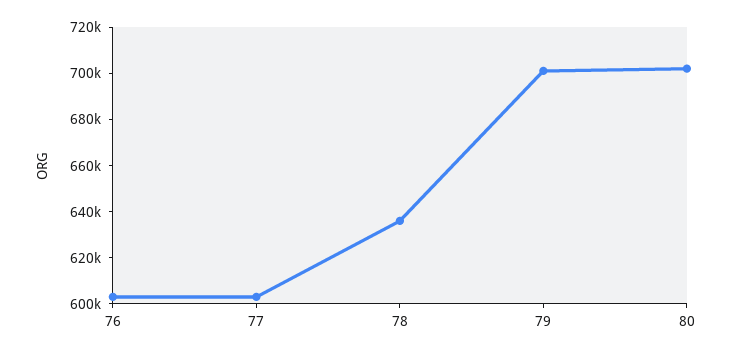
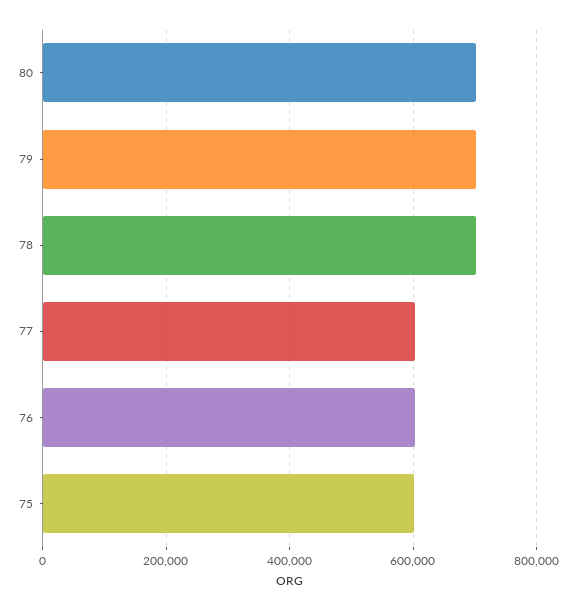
78: 635000 -> 700000
75: none -> 600000

